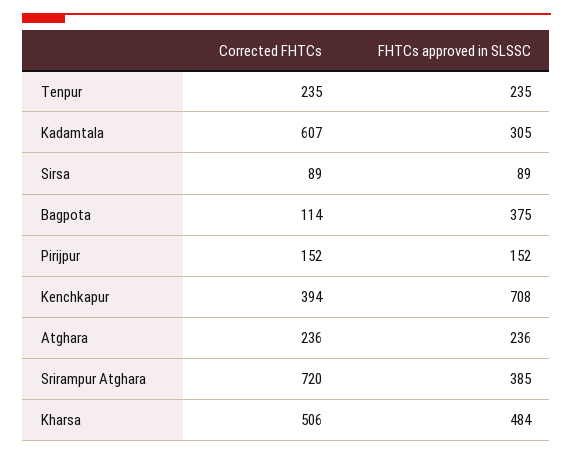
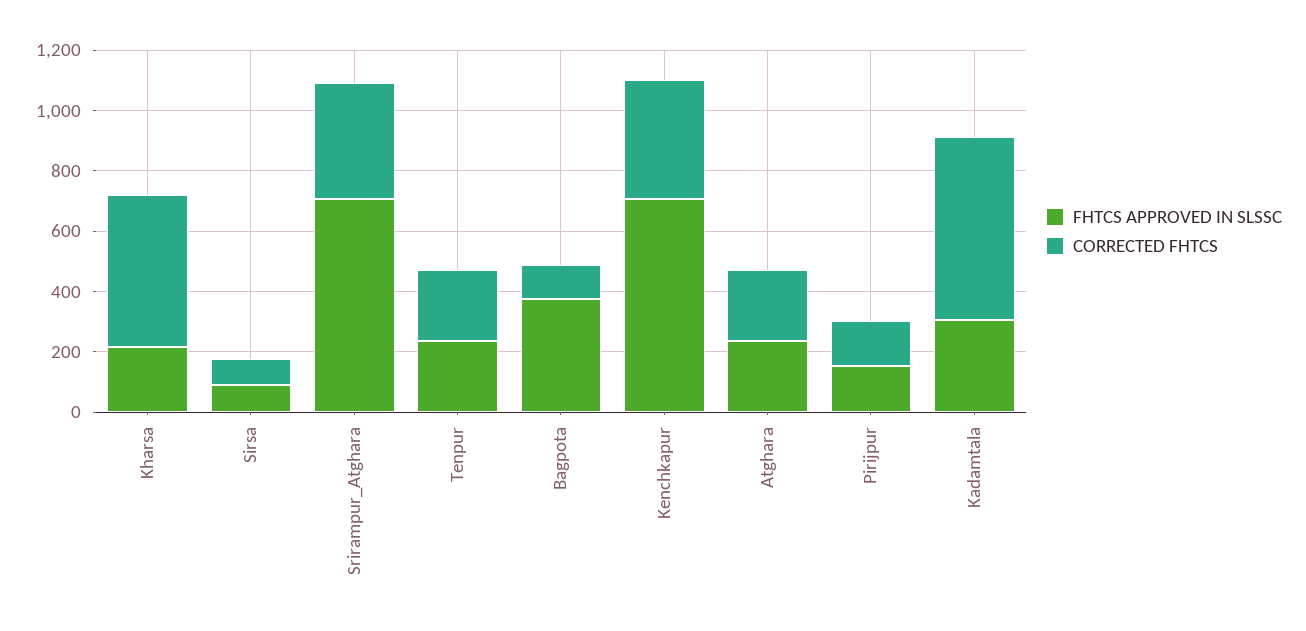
Corrected FHTCs, Srirampur Atghara: 720 -> 400
FHTCs approved in SLSSC, Srirampur Atghara: 385 -> 700
FHTCs approved in SLSSC, Kharsa: 484 -> 200

